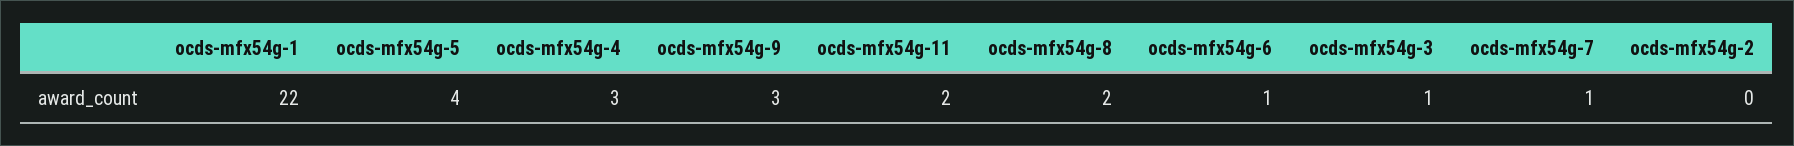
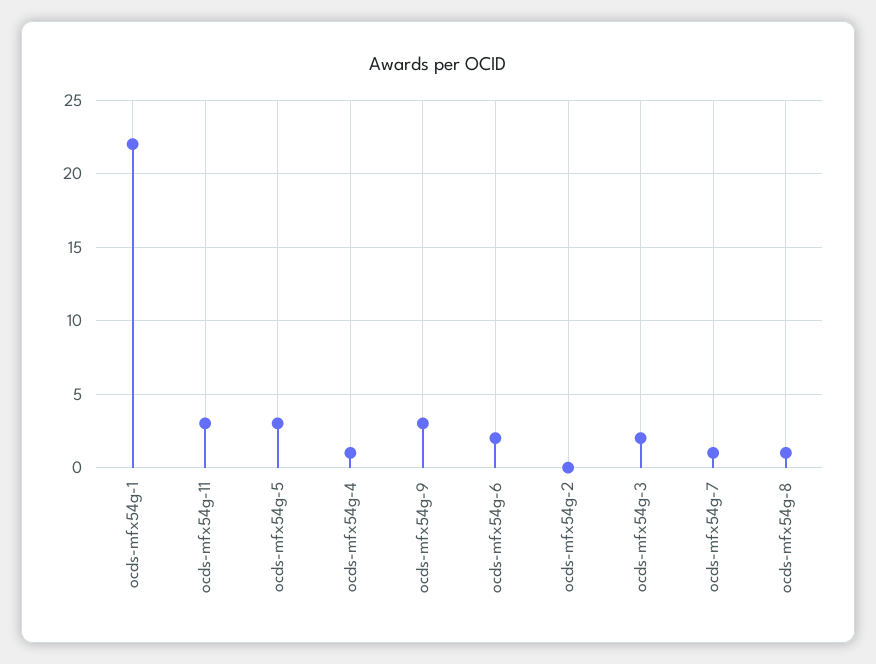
ocds-mfx54g-5: 4 -> 3
ocds-mfx54g-4: 3 -> 1
ocds-mfx54g-11: 2 -> 3
ocds-mfx54g-8: 2 -> 1
ocds-mfx54g-6: 1 -> 2
ocds-mfx54g-3: 1 -> 2

